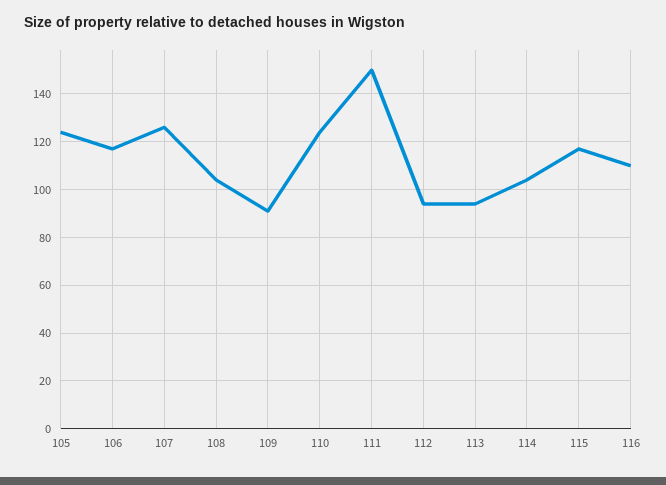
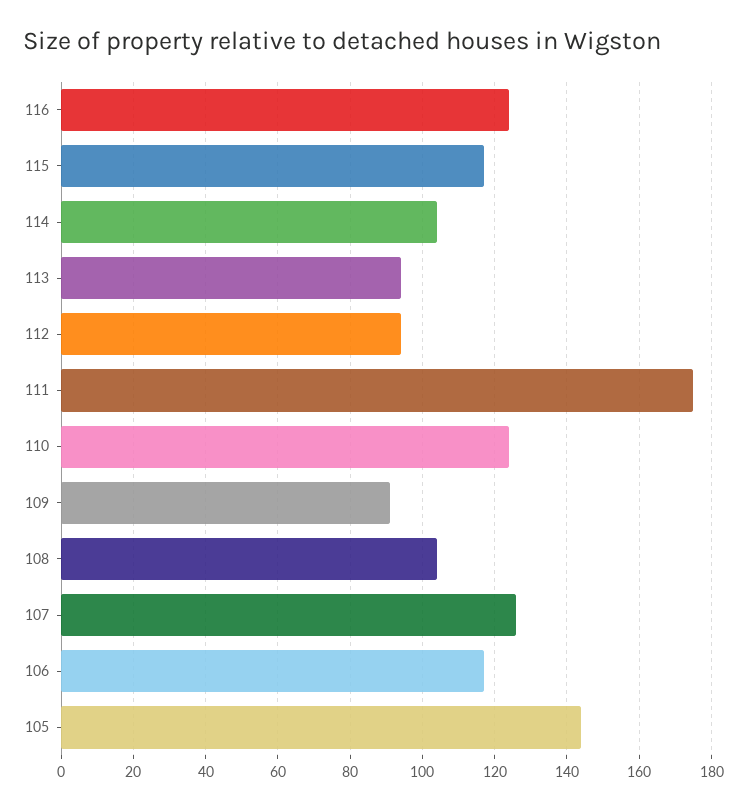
105: 125 -> 145
111: 150 -> 175
116: 110 -> 125

